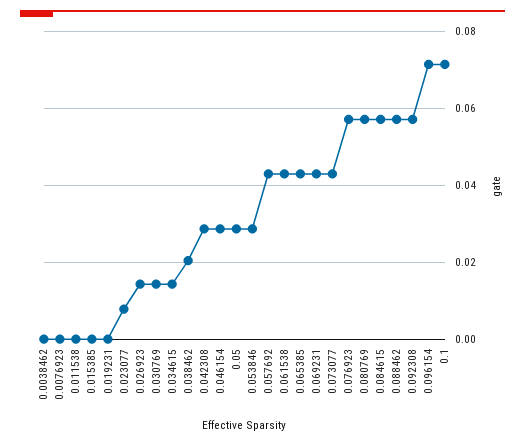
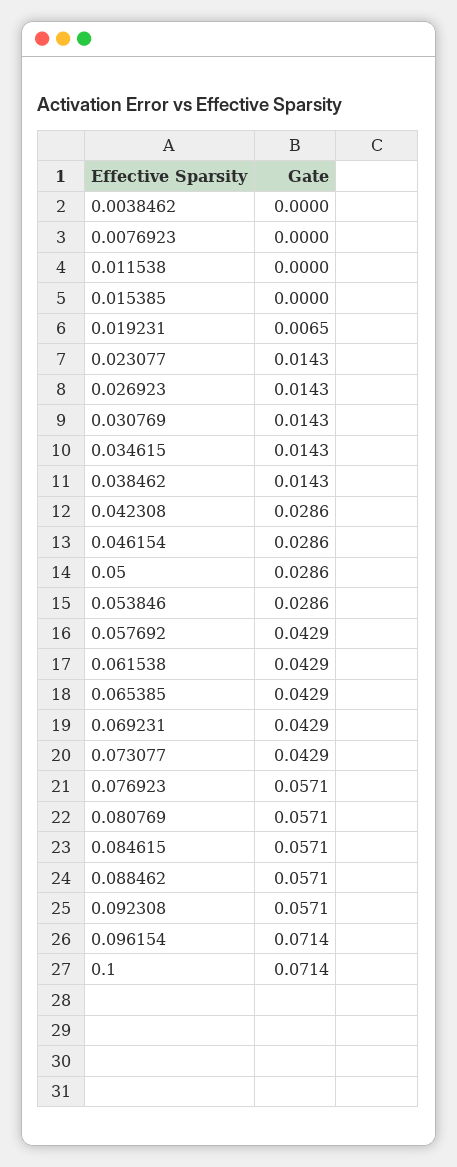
0.019231: 0 -> 0.0065
0.023077: 0.008 -> 0.0143
0.038462: 0.02 -> 0.0143

